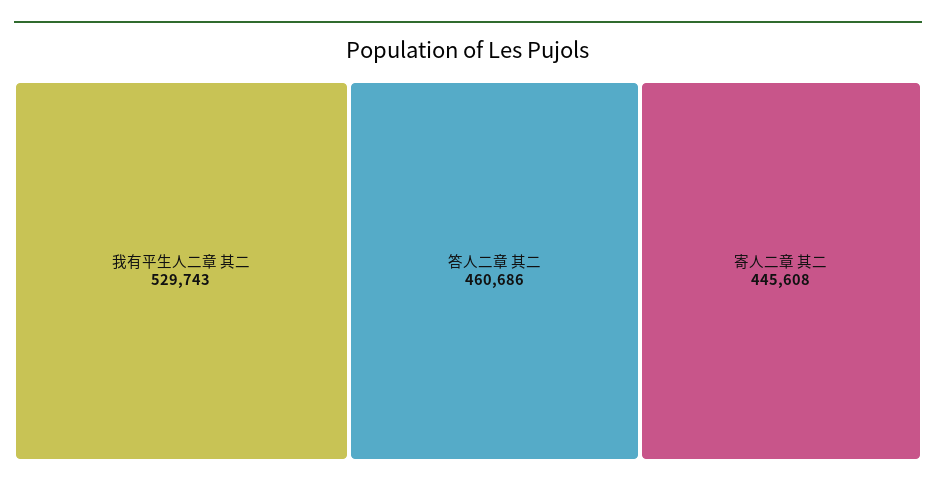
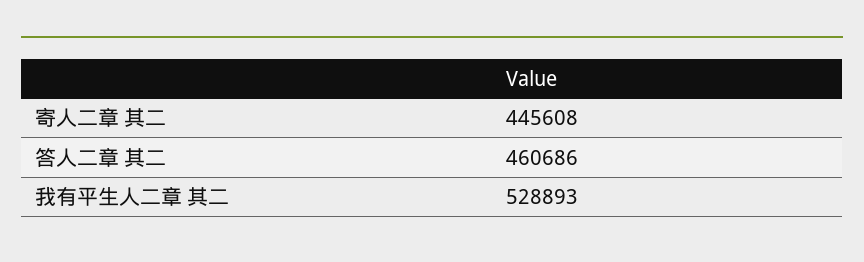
我有平生人二章 其二: 529743 -> 528893

